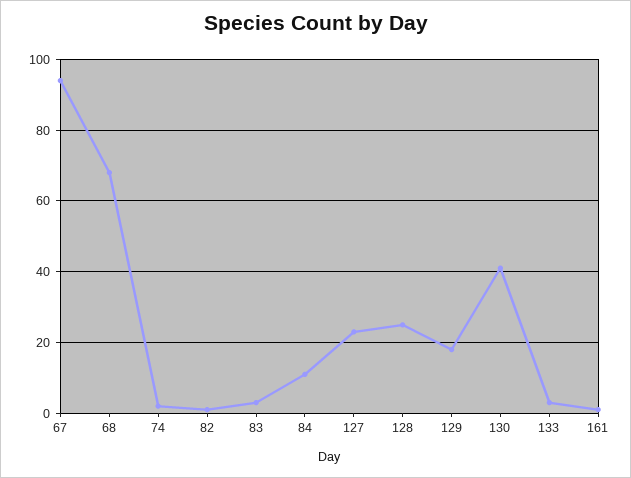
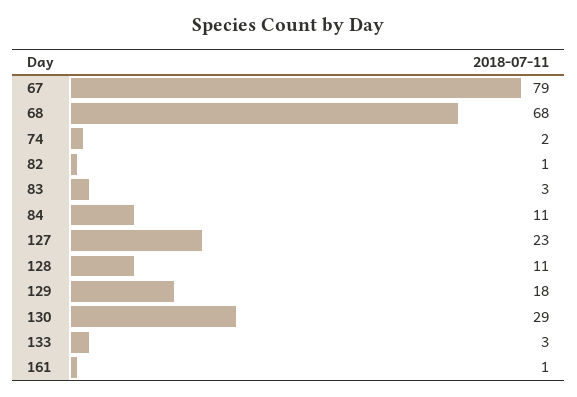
67: 95 -> 79
128: 25 -> 11
130: 40 -> 29

